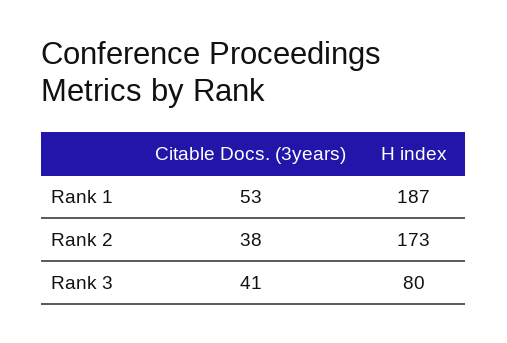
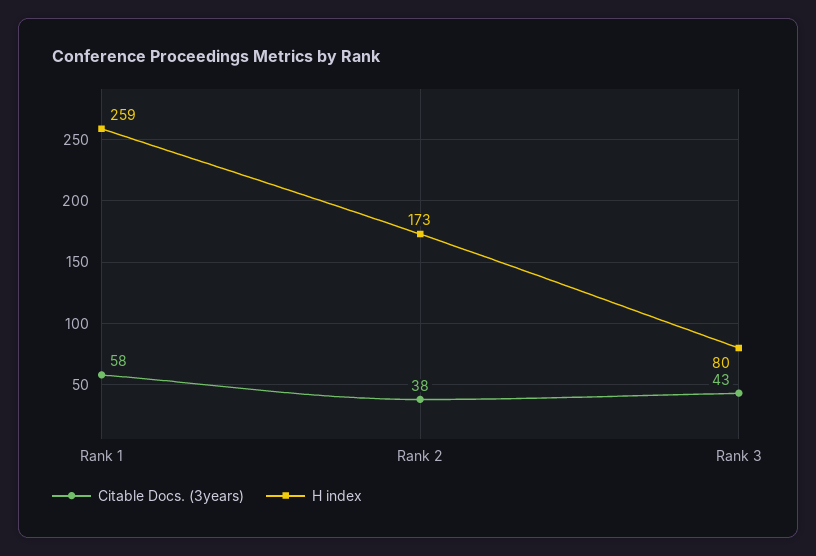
Citable Docs. (3years), Rank 1: 53 -> 58
H index, Rank 1: 187 -> 259
Citable Docs. (3years), Rank 3: 41 -> 43

